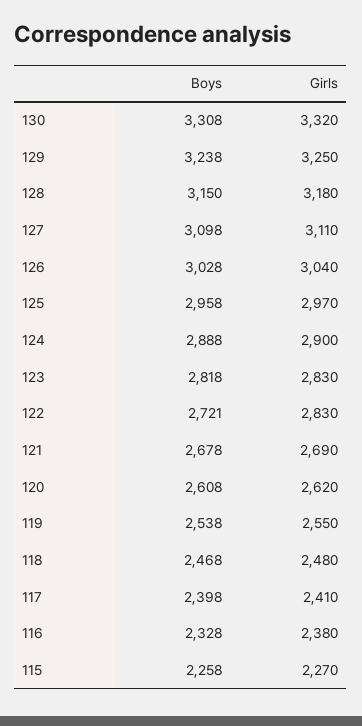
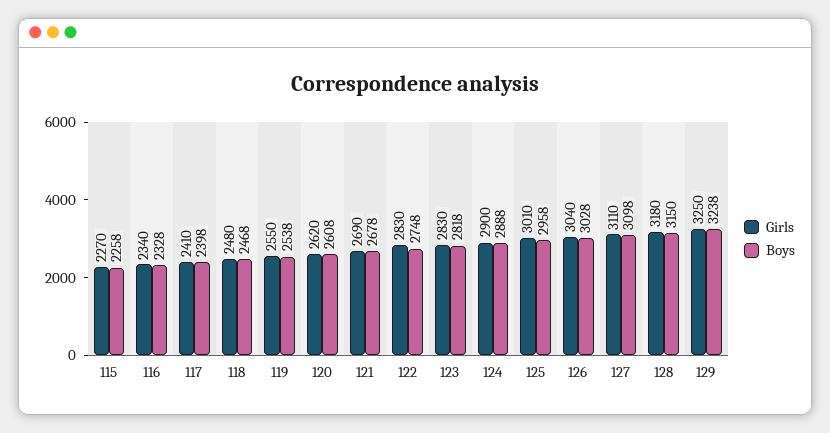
Boys, 130: 3308 -> none
Girls, 130: 3320 -> none
Girls, 125: 2970 -> 3010
Boys, 122: 2721 -> 2748
Girls, 116: 2380 -> 2340

